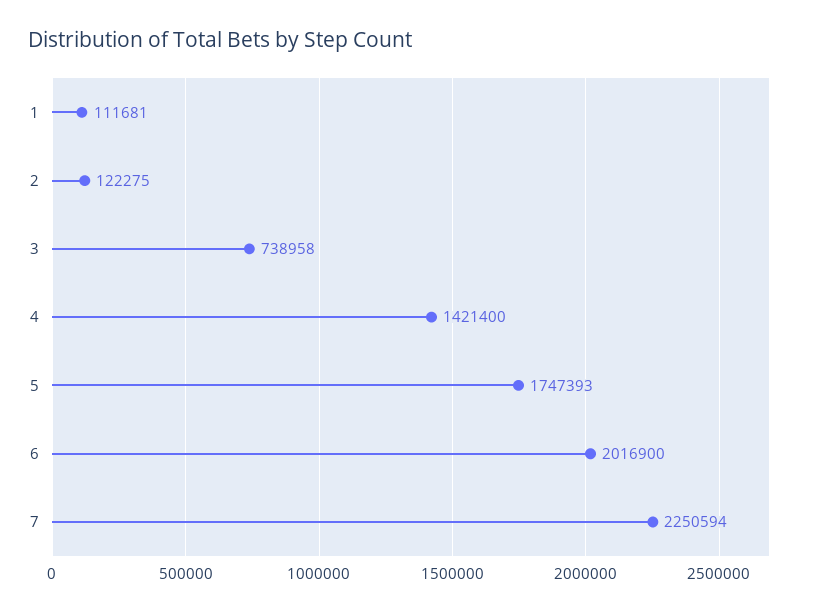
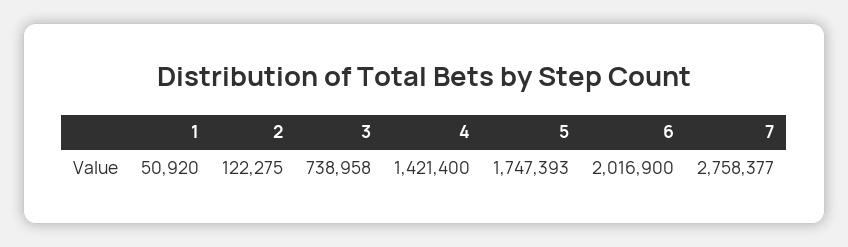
1: 111681 -> 50920
7: 2250594 -> 2758377

